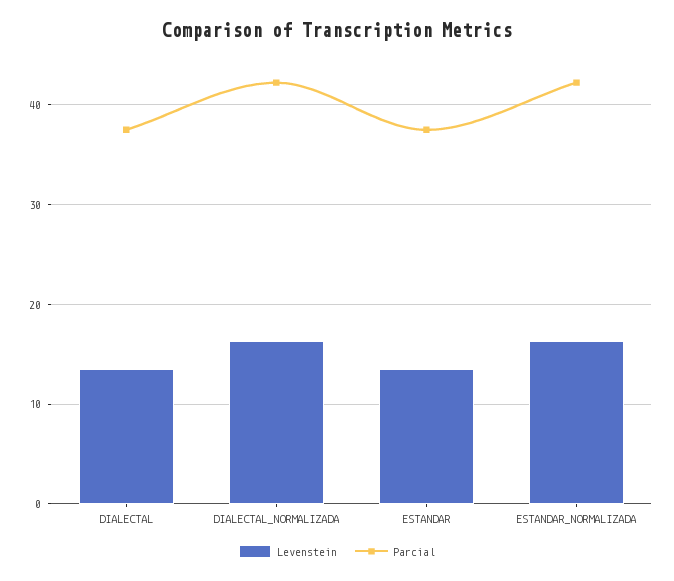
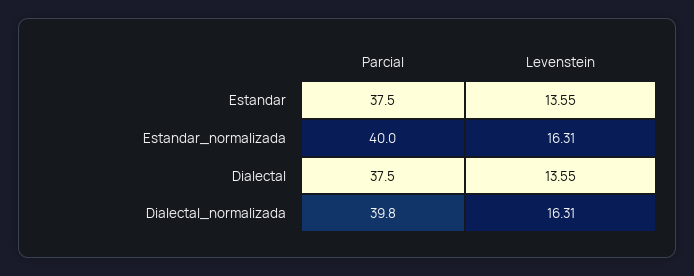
Parcial, DIALECTAL_NORMALIZADA: 42 -> 39.8
Parcial, ESTANDAR_NORMALIZADA: 42 -> 40

